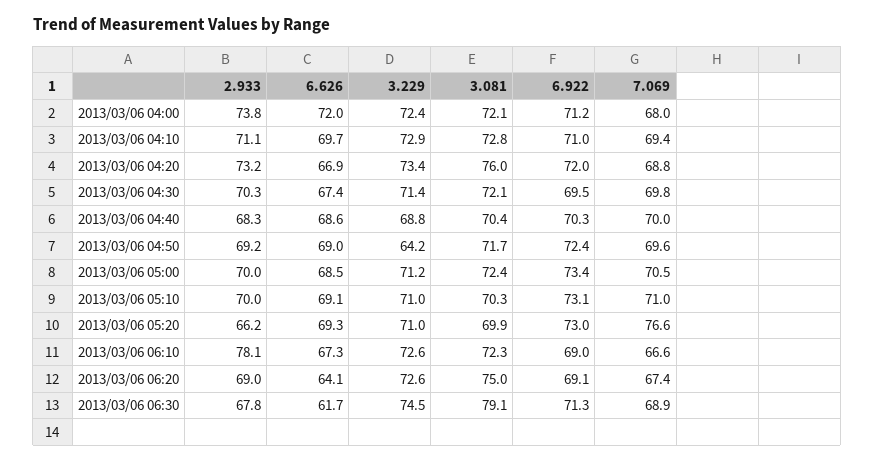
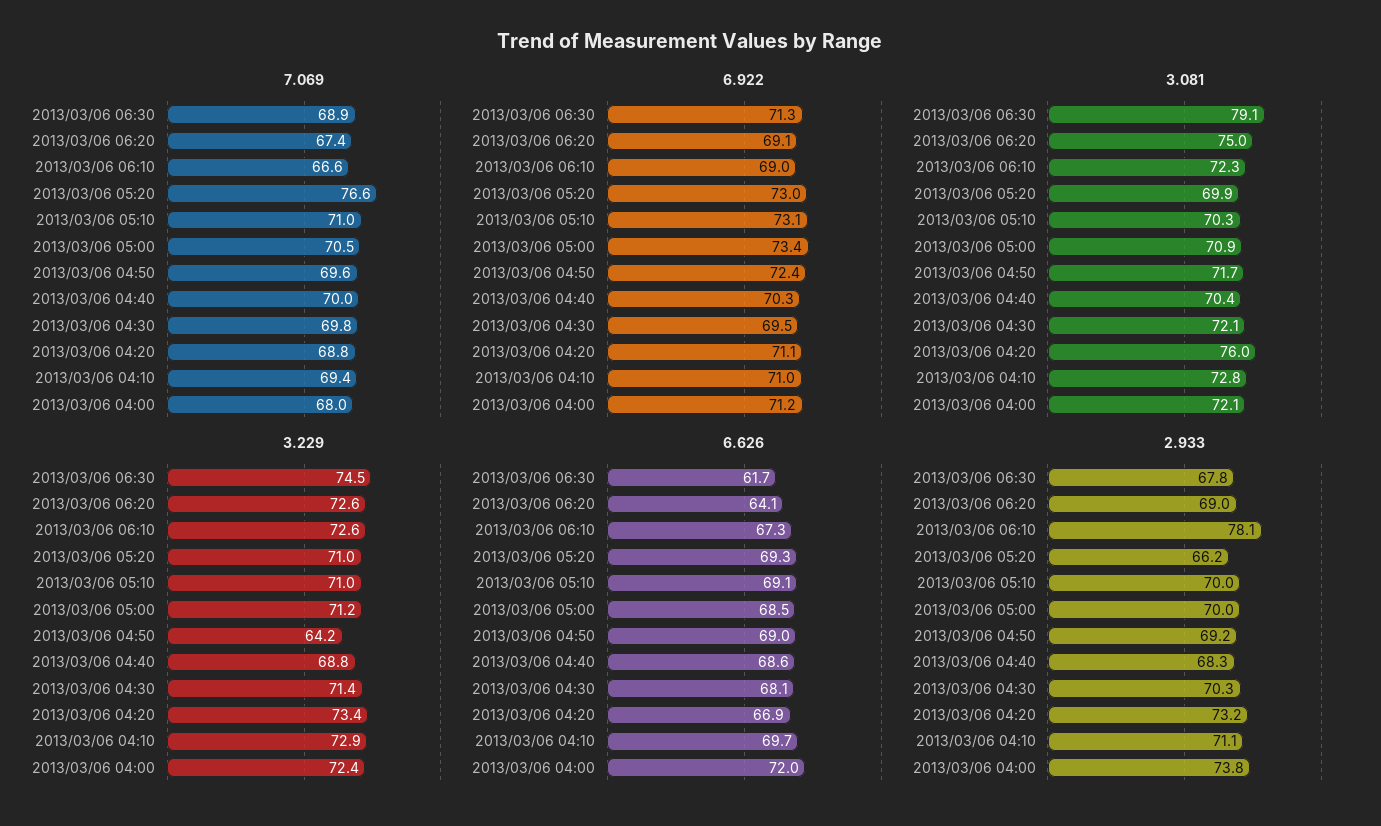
6.922, 2013/03/06 04:20: 72 -> 71.1
6.626, 2013/03/06 04:30: 67.4 -> 68.1
3.081, 2013/03/06 05:00: 72.4 -> 70.9

